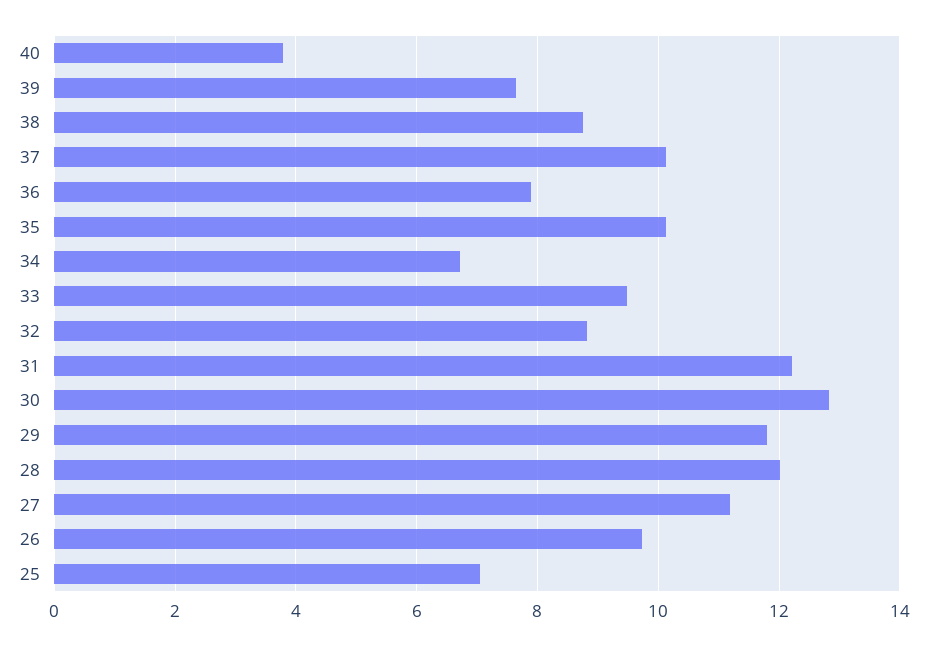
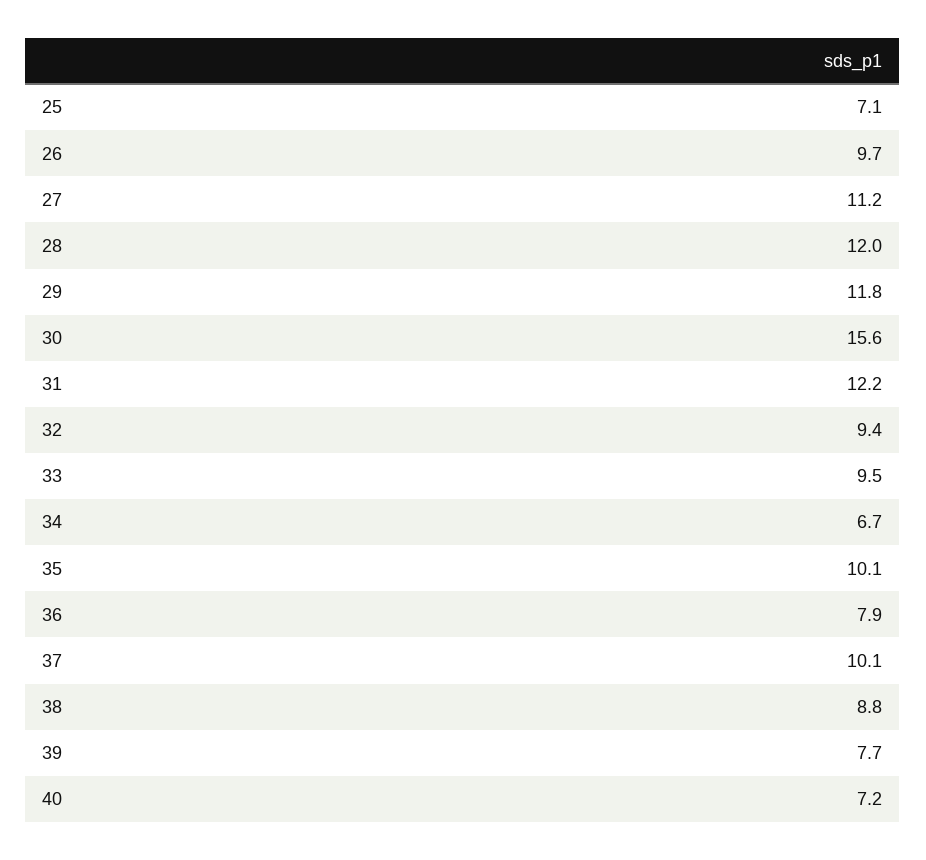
40: 3.8 -> 7.2
32: 8.8 -> 9.4
30: 12.8 -> 15.6

